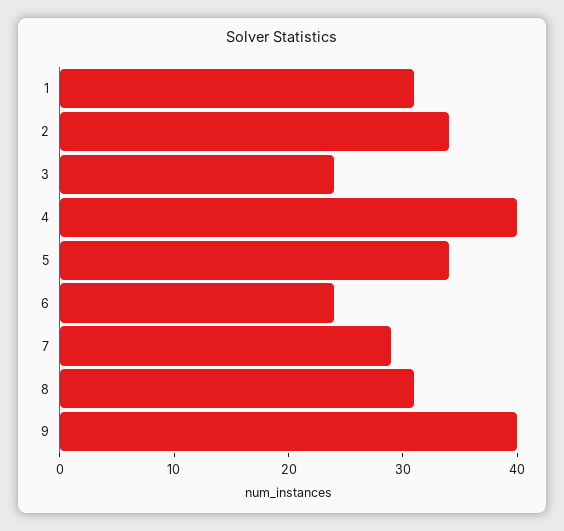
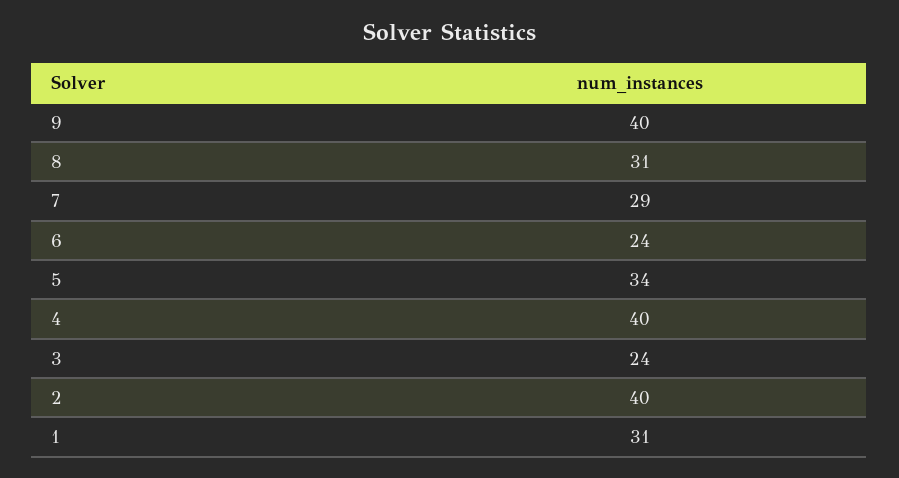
2: 34 -> 40

